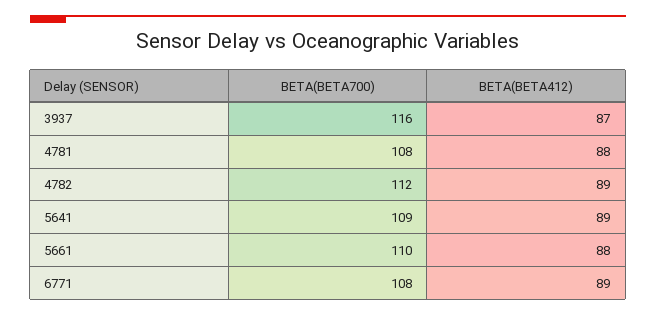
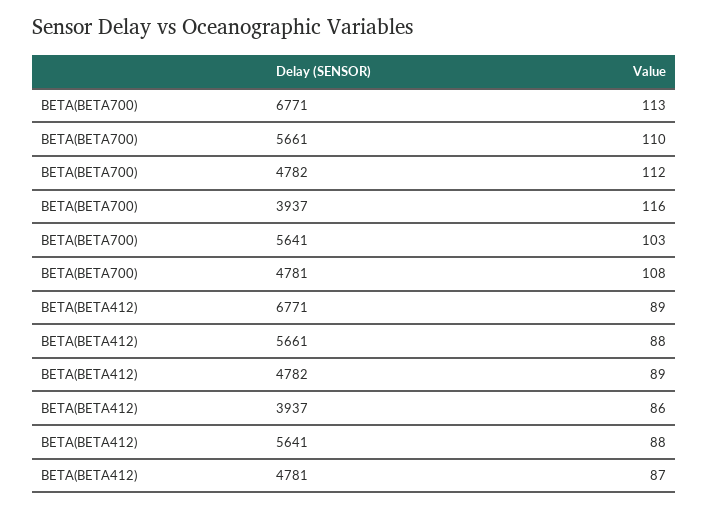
BETA(BETA412), 3937: 87 -> 86
BETA(BETA412), 4781: 88 -> 87
BETA(BETA700), 5641: 109 -> 103
BETA(BETA412), 5641: 89 -> 88
BETA(BETA700), 6771: 108 -> 113

